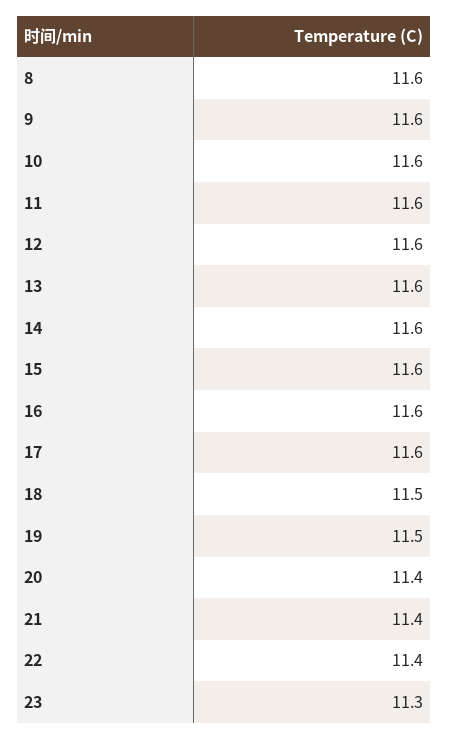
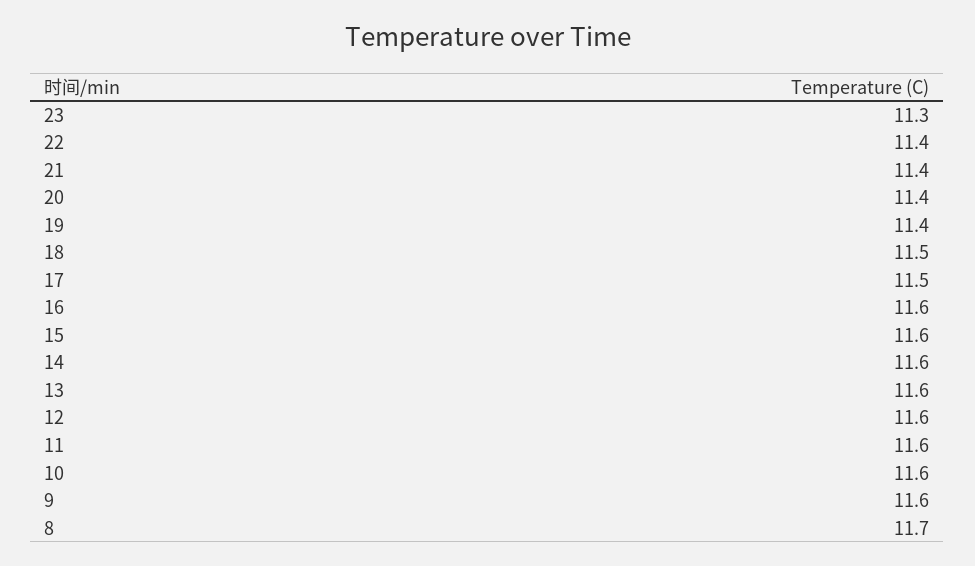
8: 11.6 -> 11.7
17: 11.6 -> 11.5
19: 11.5 -> 11.4

